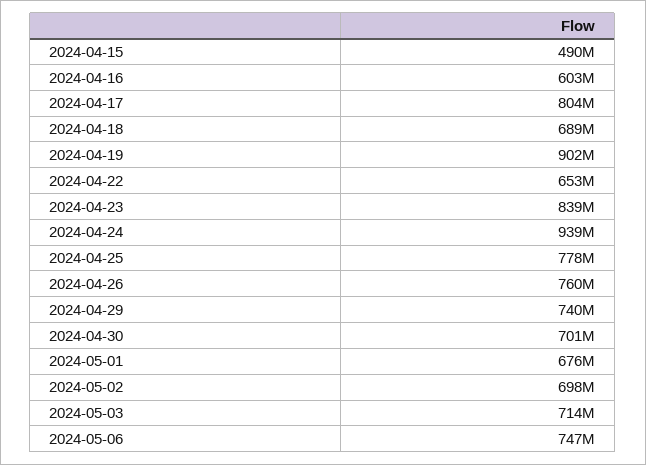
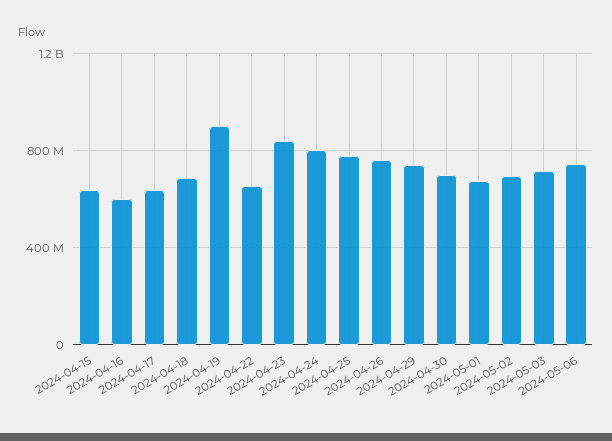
2024-04-15: 490000000 -> 650000000
2024-04-17: 804000000 -> 650000000
2024-04-24: 939000000 -> 800000000

